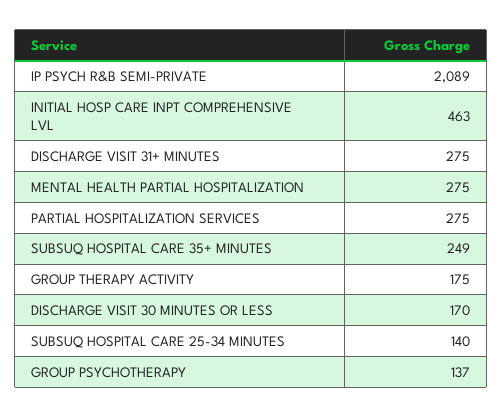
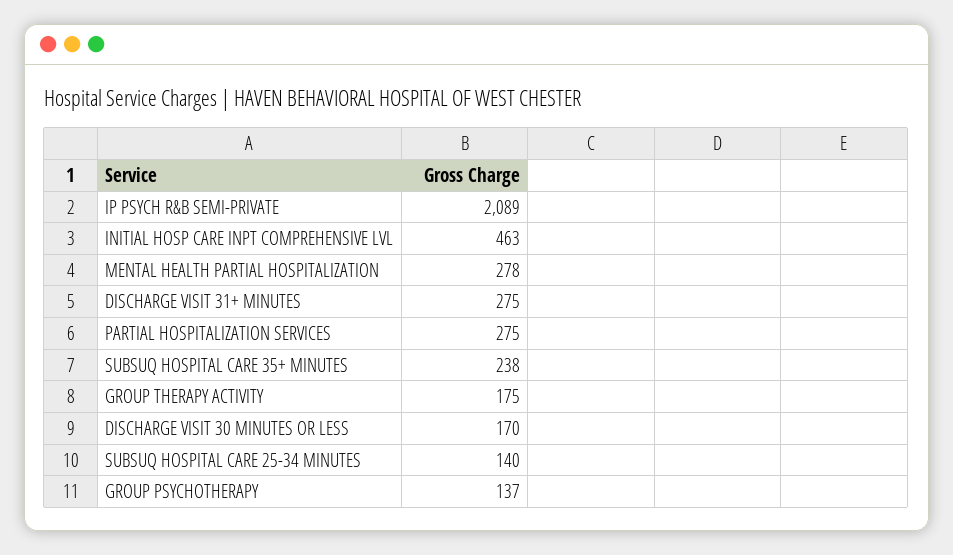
MENTAL HEALTH PARTIAL HOSPITALIZATION: 275 -> 278
SUBSUQ HOSPITAL CARE 35+ MINUTES: 249 -> 238

